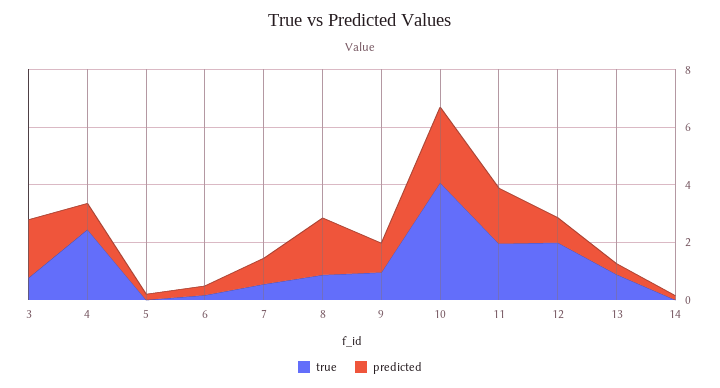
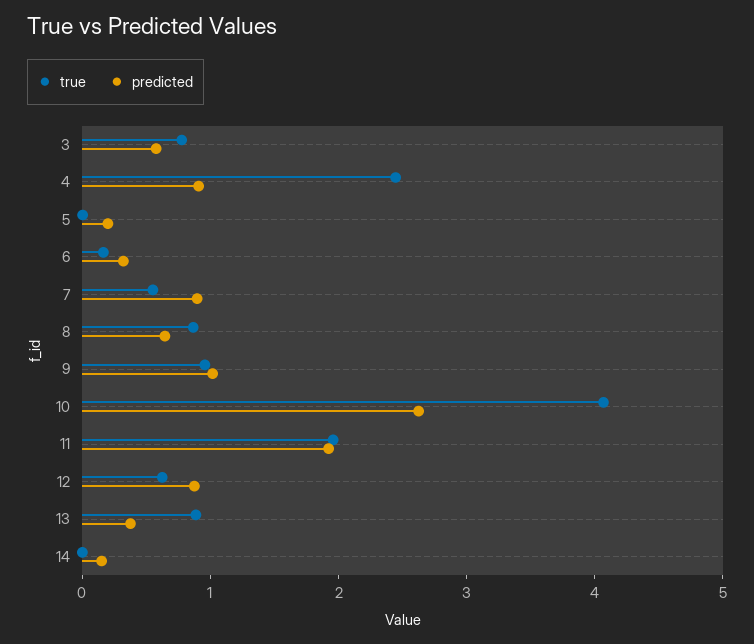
predicted, 3: 2 -> 0.6
predicted, 8: 2 -> 0.6
true, 12: 2 -> 0.6

